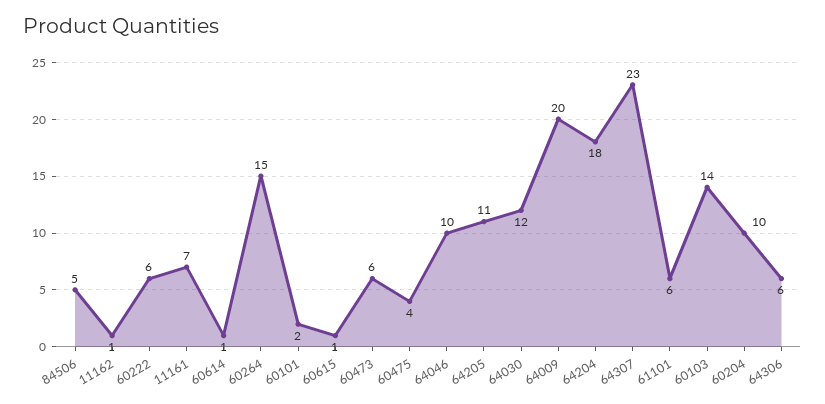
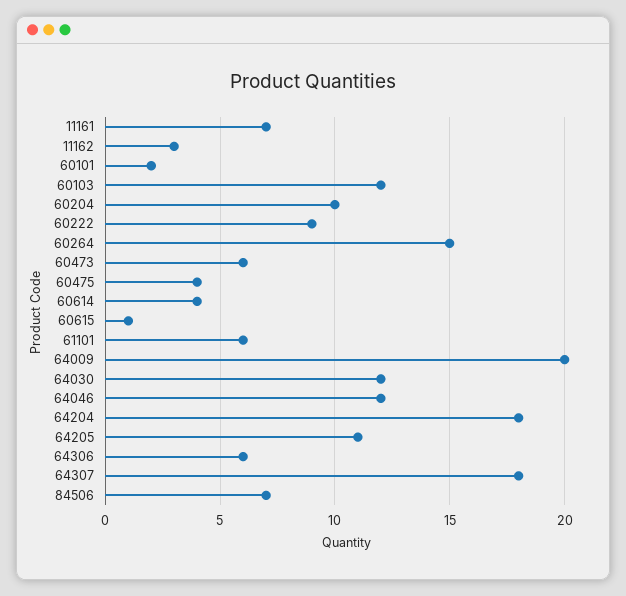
84506: 5 -> 7
11162: 1 -> 3
60222: 6 -> 9
60614: 1 -> 4
64046: 10 -> 12
64307: 23 -> 18
60103: 14 -> 12

